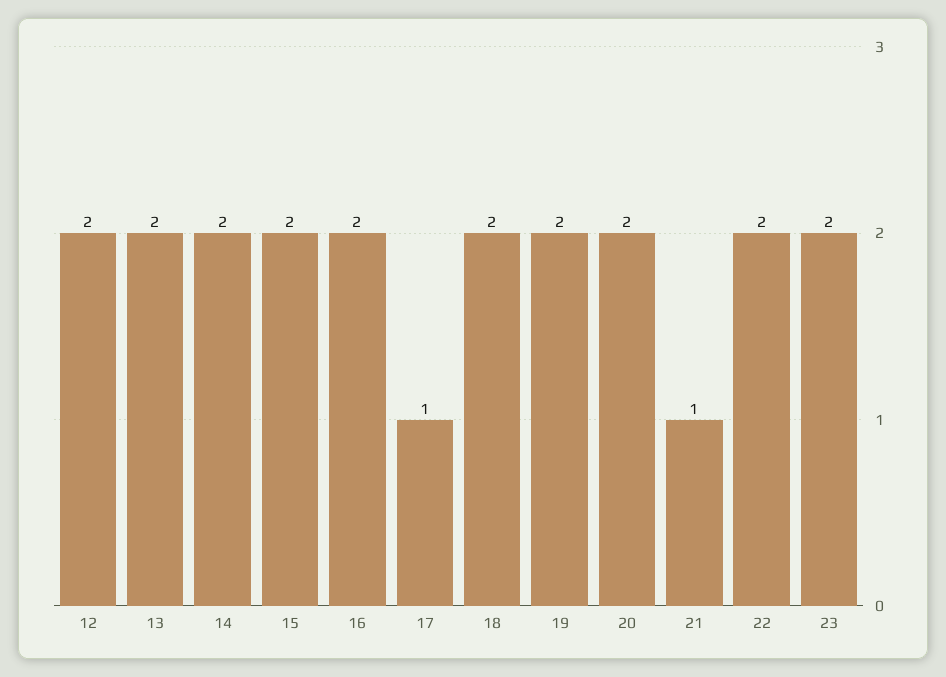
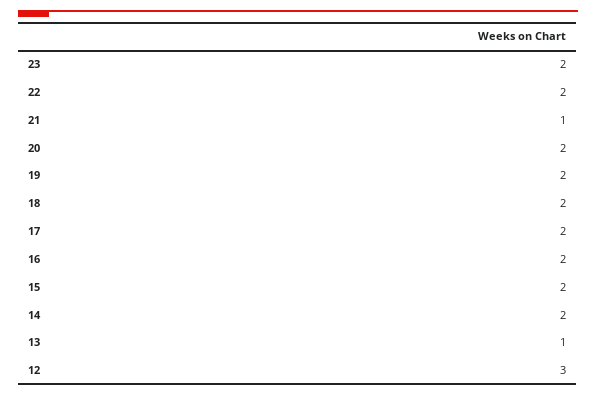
12: 2 -> 3
13: 2 -> 1
17: 1 -> 2

